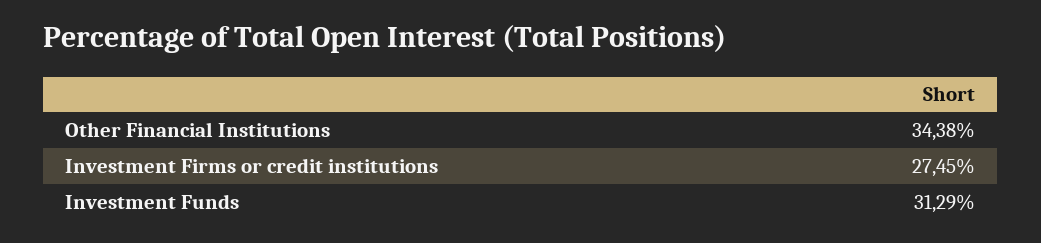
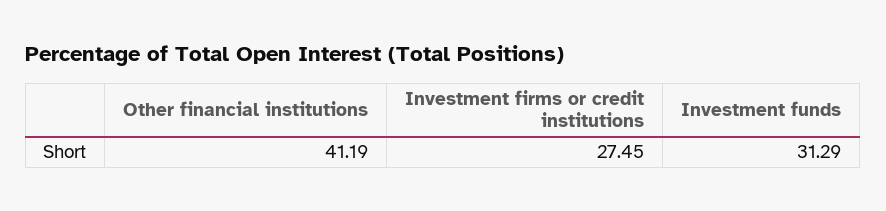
Other Financial Institutions: 34.38 -> 41.19

